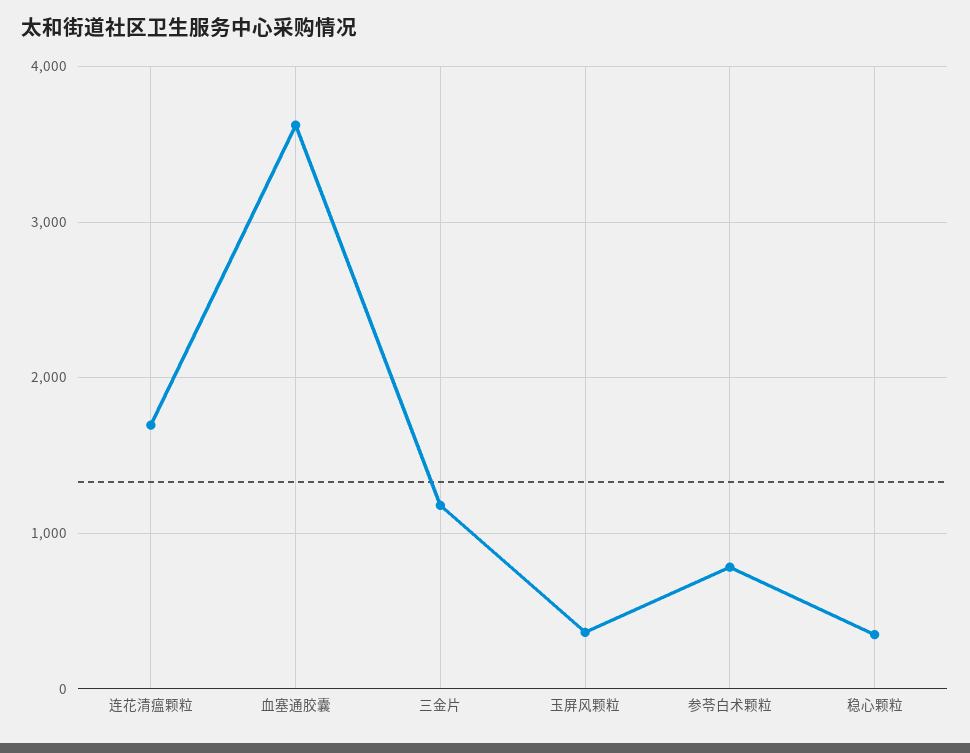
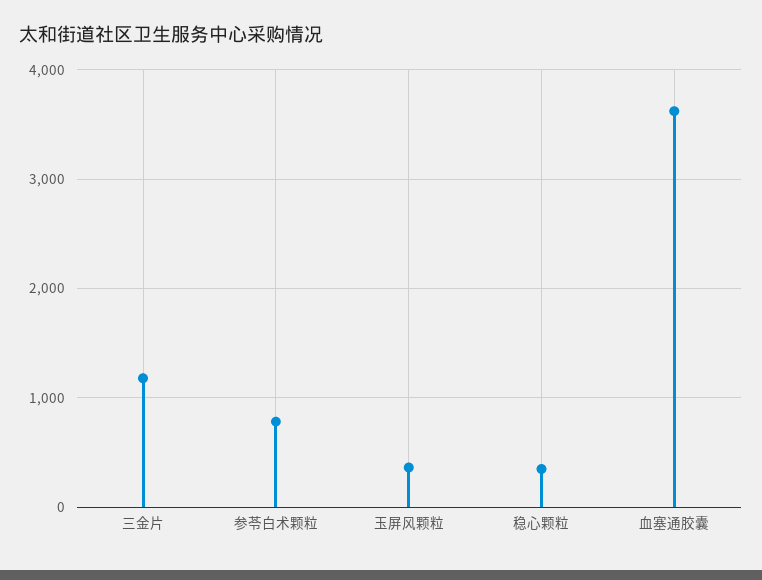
连花清瘟颗粒: 1700 -> none

